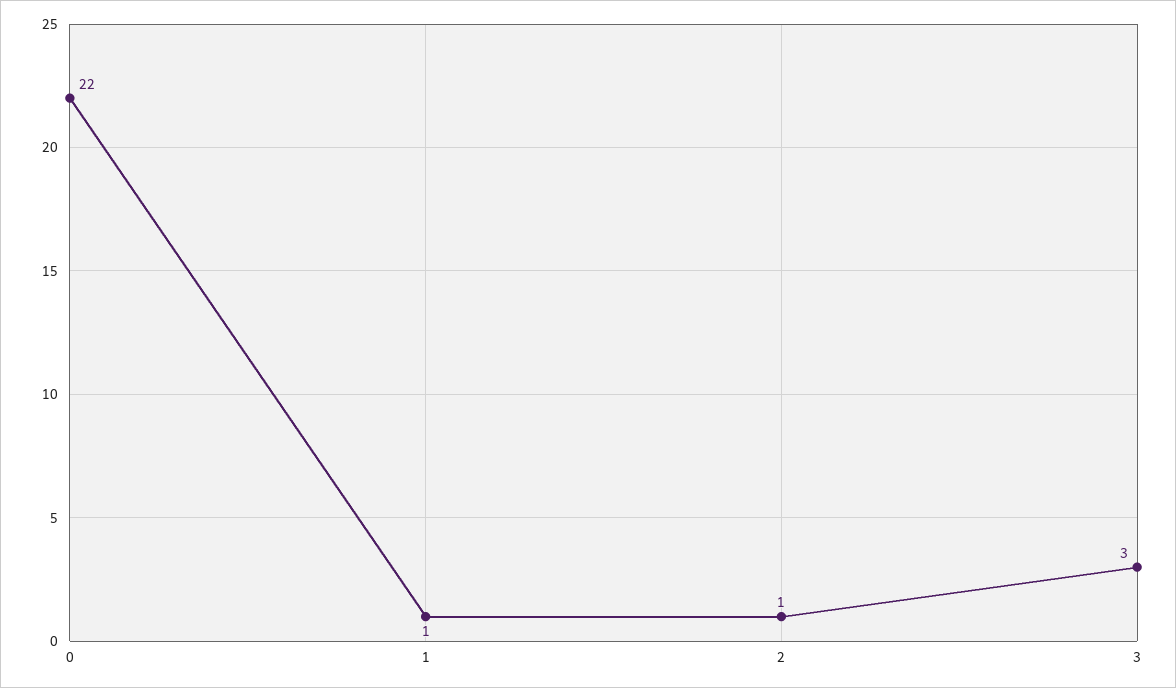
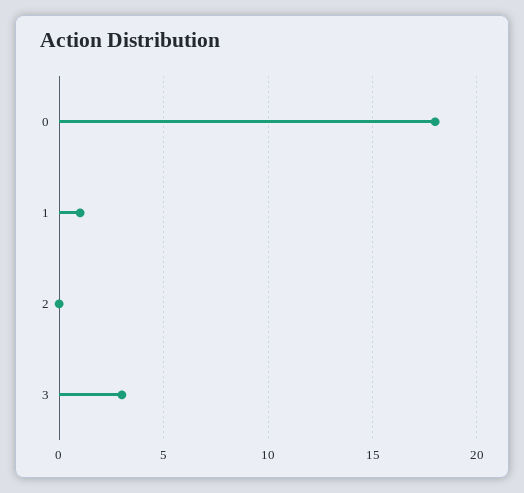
0: 22 -> 18
2: 1 -> 0

